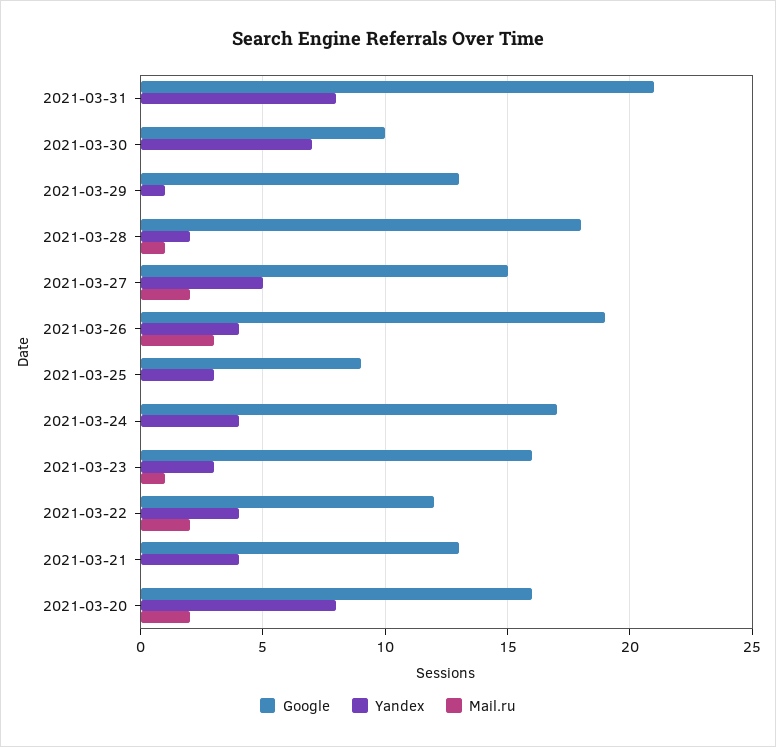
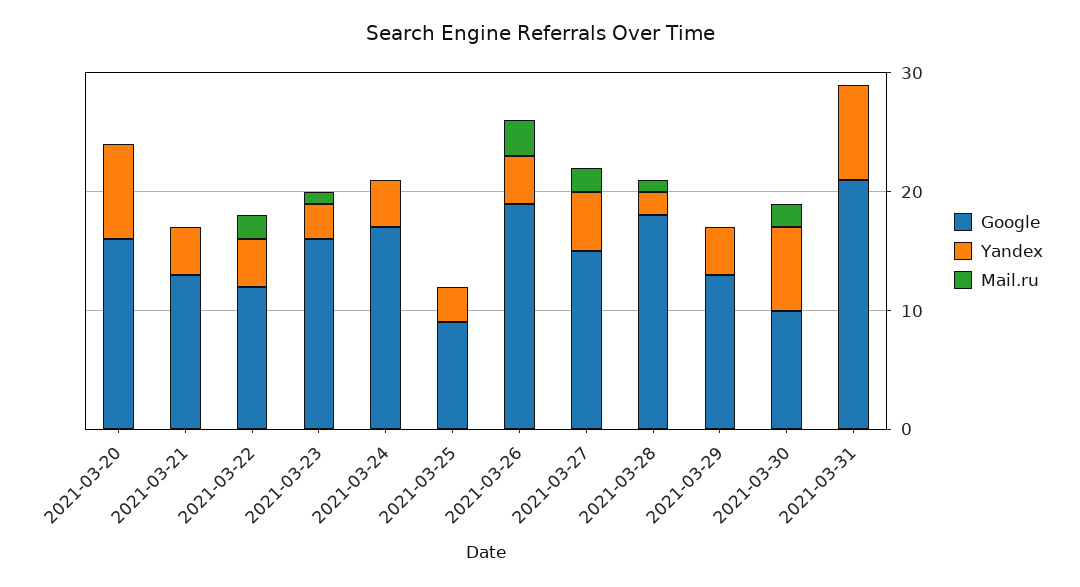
Mail.ru, 2021-03-30: 0 -> 2
Yandex, 2021-03-29: 1 -> 4
Mail.ru, 2021-03-20: 2 -> 0

